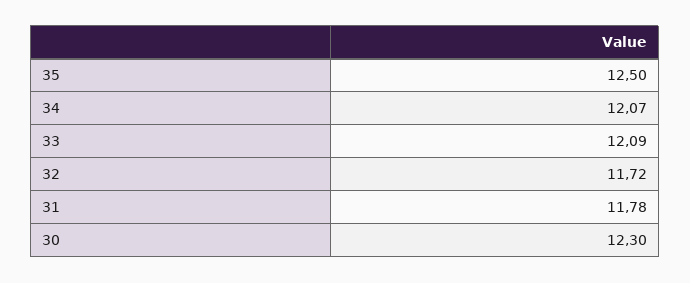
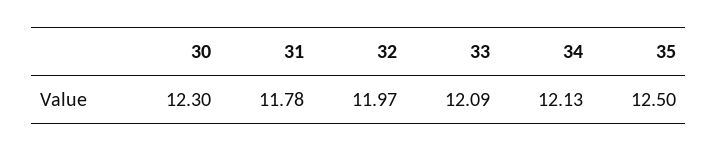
34: 12.07 -> 12.13
32: 11.72 -> 11.97

